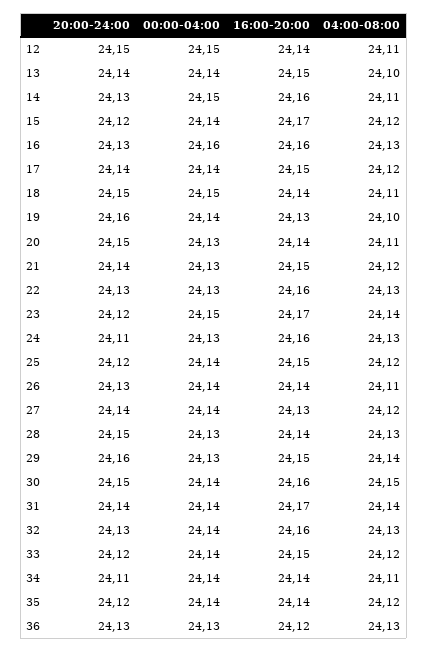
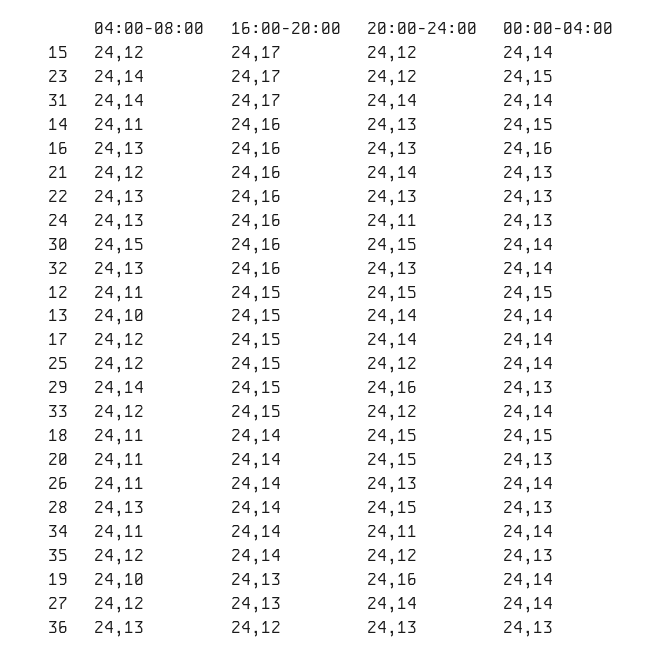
16:00-20:00, 12: 24.14 -> 24.15
16:00-20:00, 21: 24.15 -> 24.16
00:00-04:00, 35: 24.14 -> 24.13

